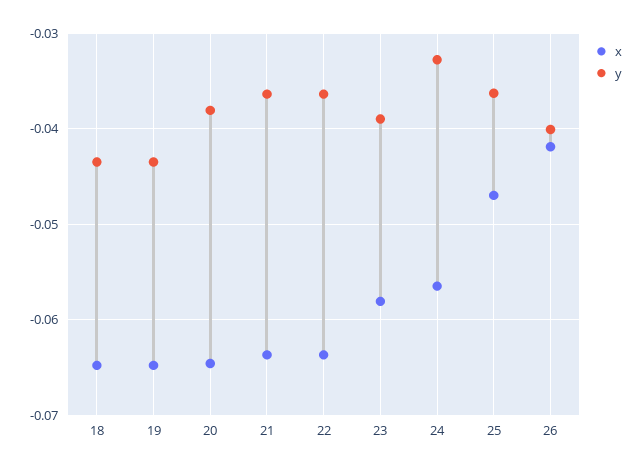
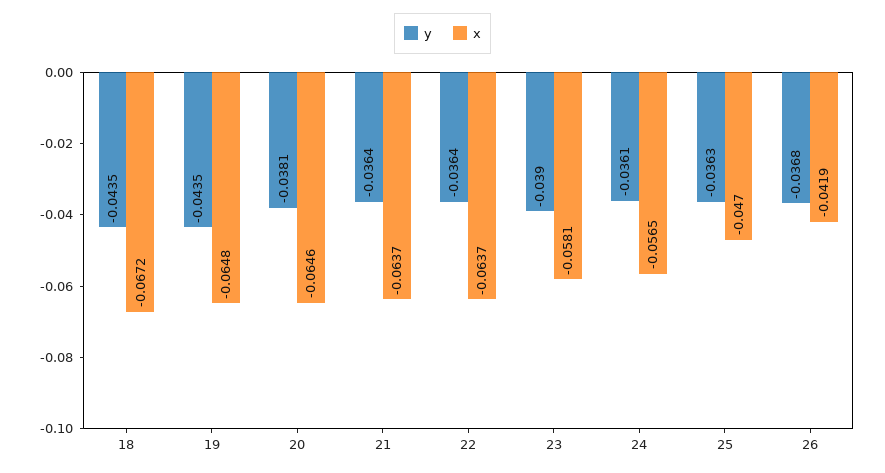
x, 18: -0.065 -> -0.0672
y, 24: -0.033 -> -0.0361
y, 26: -0.04 -> -0.0368

